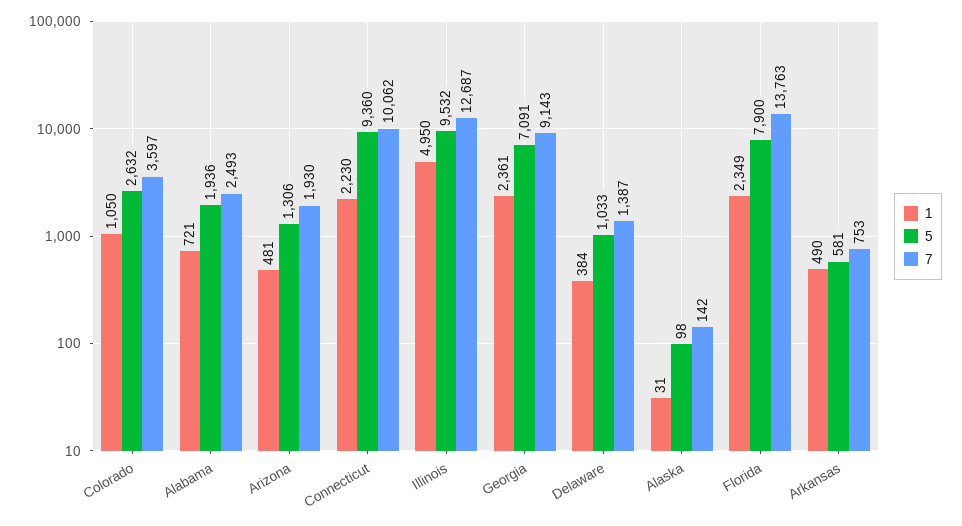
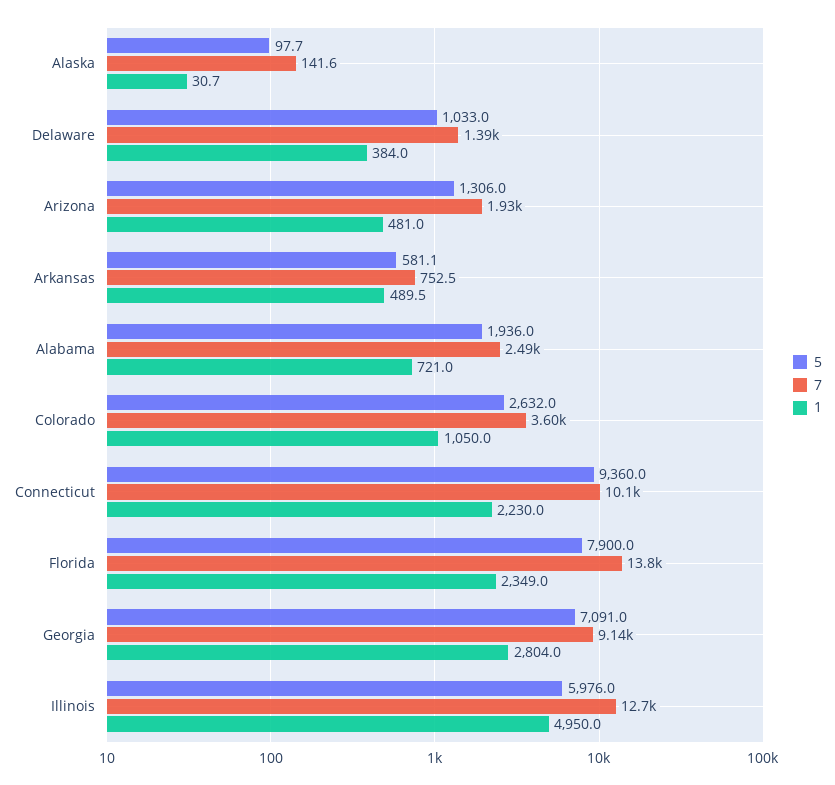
5, Illinois: 9532 -> 5976
1, Georgia: 2361 -> 2804

